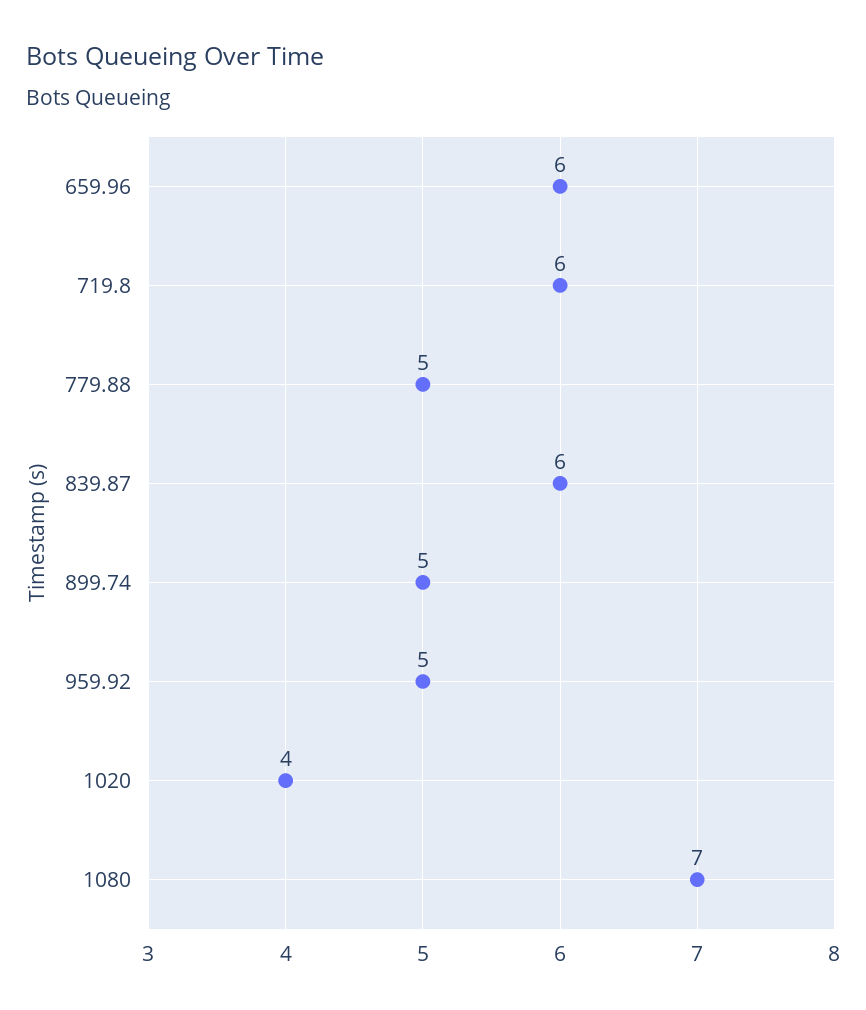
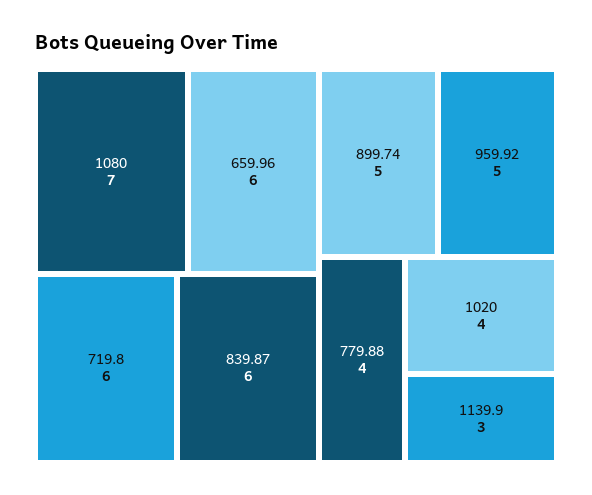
779.88: 5 -> 4
1139.9: none -> 3

